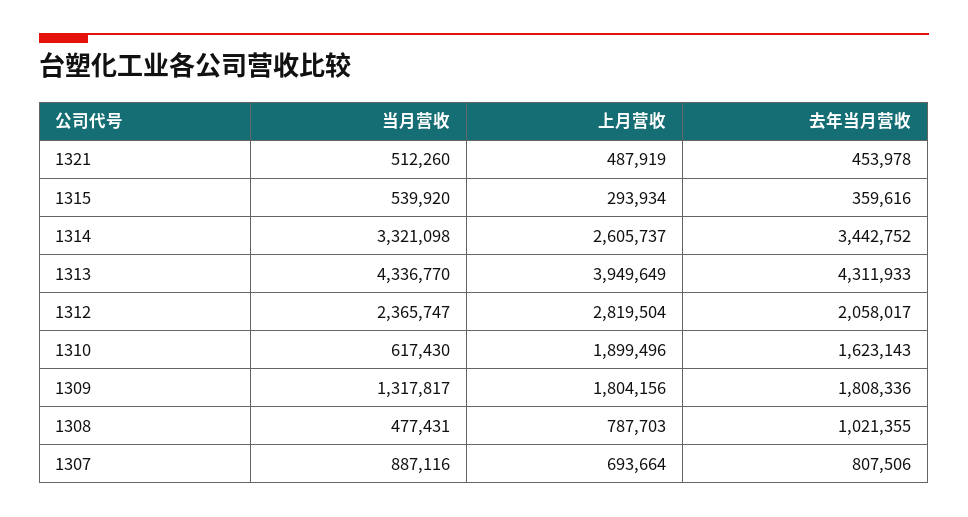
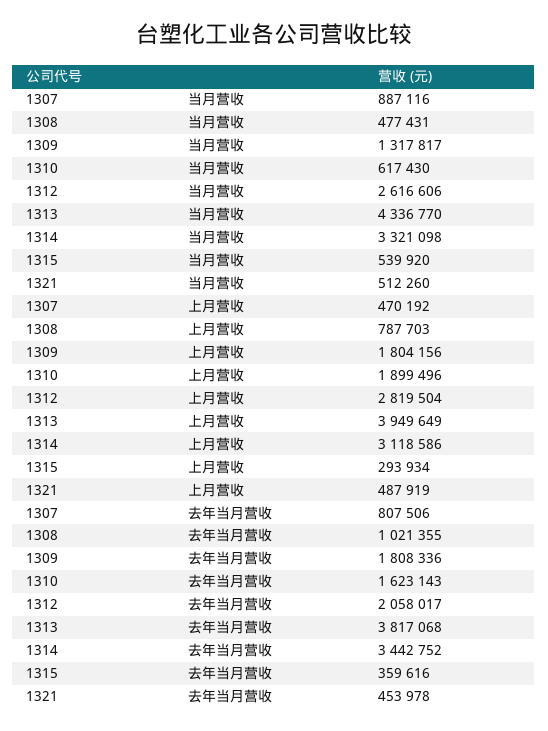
上月营收, 1314: 2605737 -> 3118586
去年当月营收, 1313: 4311933 -> 3817068
当月营收, 1312: 2365747 -> 2616606
上月营收, 1307: 693664 -> 470192

